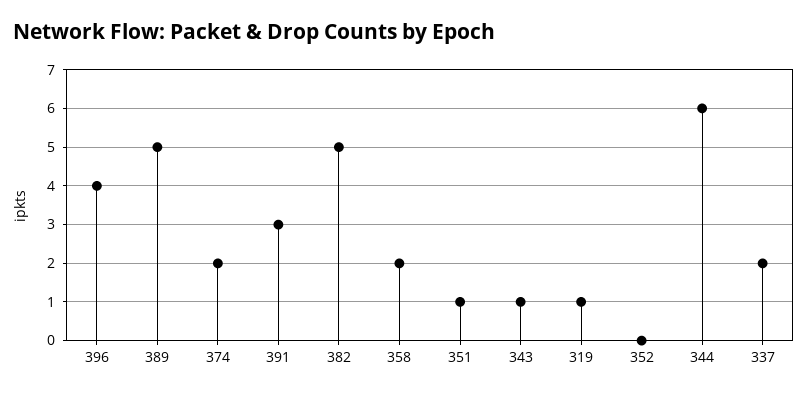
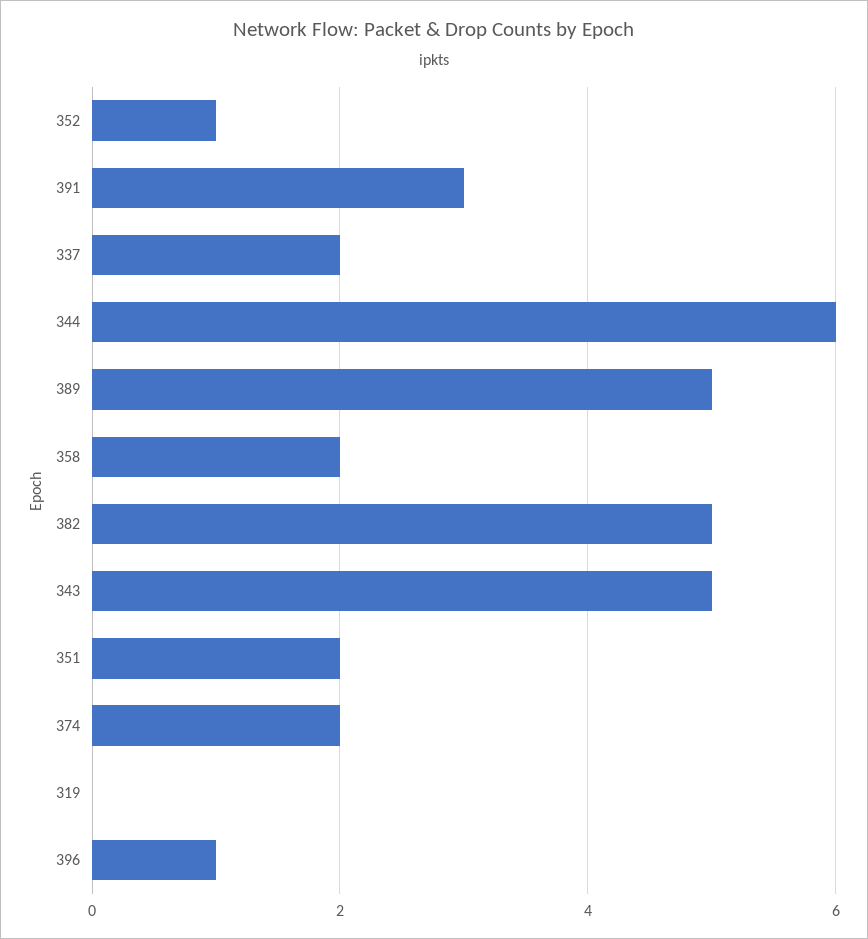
396: 4 -> 1
351: 1 -> 2
343: 1 -> 5
319: 1 -> 0
352: 0 -> 1

